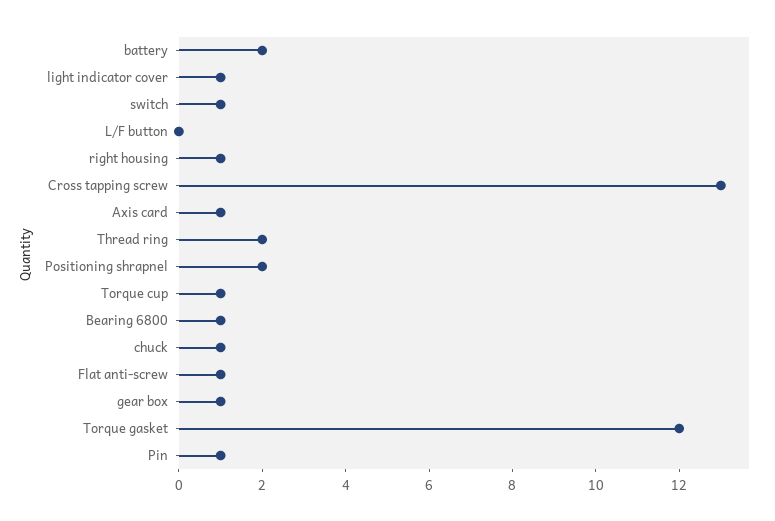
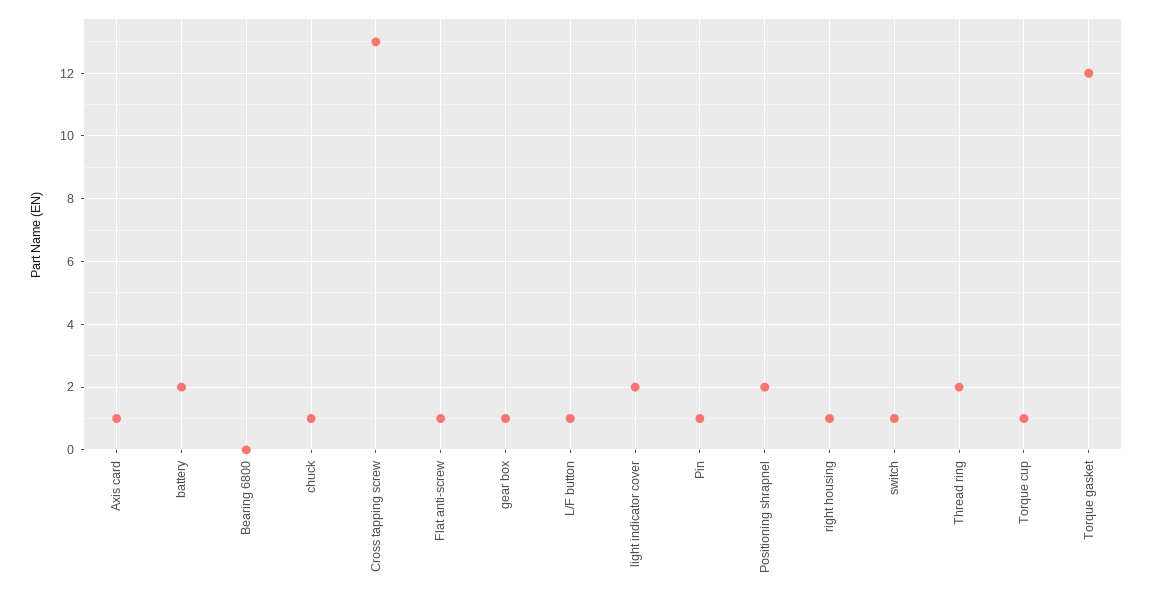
light indicator cover: 1 -> 2
L/F button: 0 -> 1
Bearing 6800: 1 -> 0

